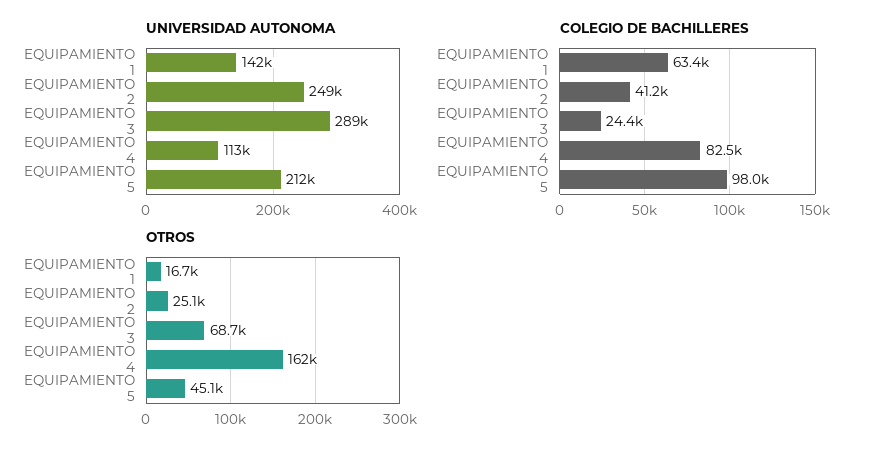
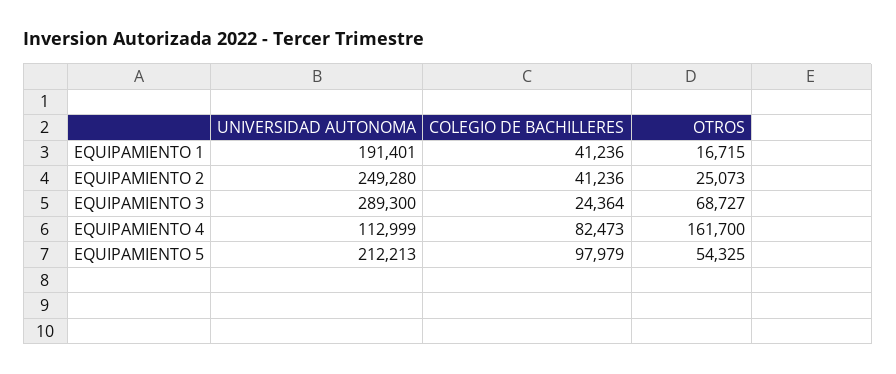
UNIVERSIDAD AUTONOMA, EQUIPAMIENTO 1: 142000 -> 191401
COLEGIO DE BACHILLERES, EQUIPAMIENTO 1: 63400 -> 41236
OTROS, EQUIPAMIENTO 5: 45100 -> 54325

